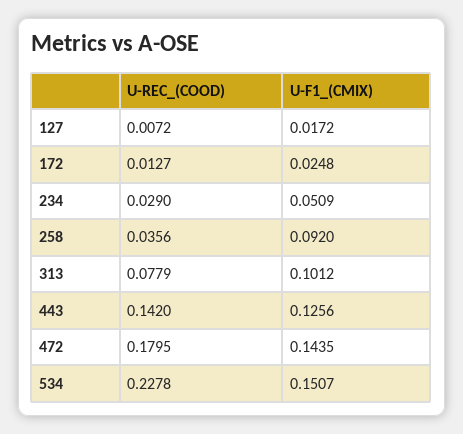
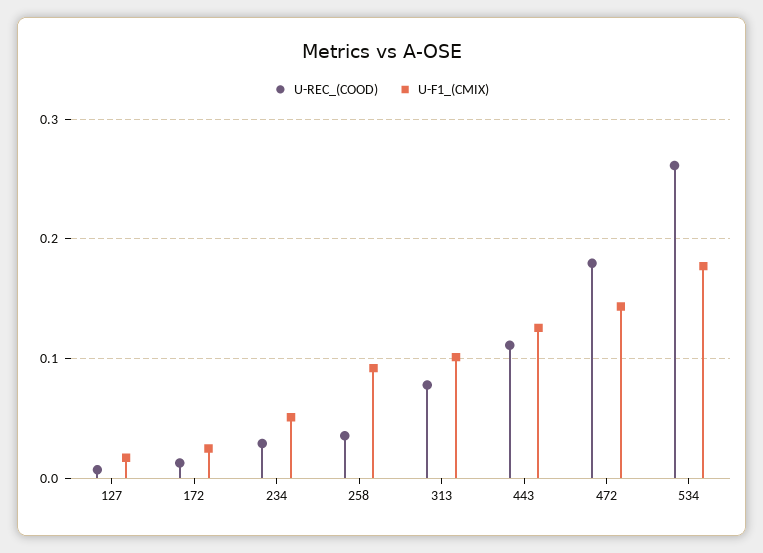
U-REC_(COOD), 443: 0.142 -> 0.11
U-REC_(COOD), 534: 0.2278 -> 0.26
U-F1_(CMIX), 534: 0.1507 -> 0.18

